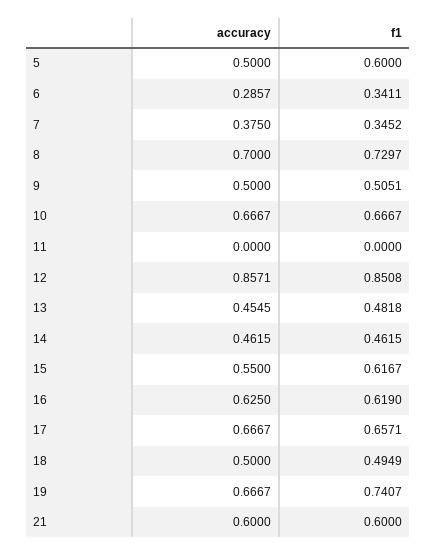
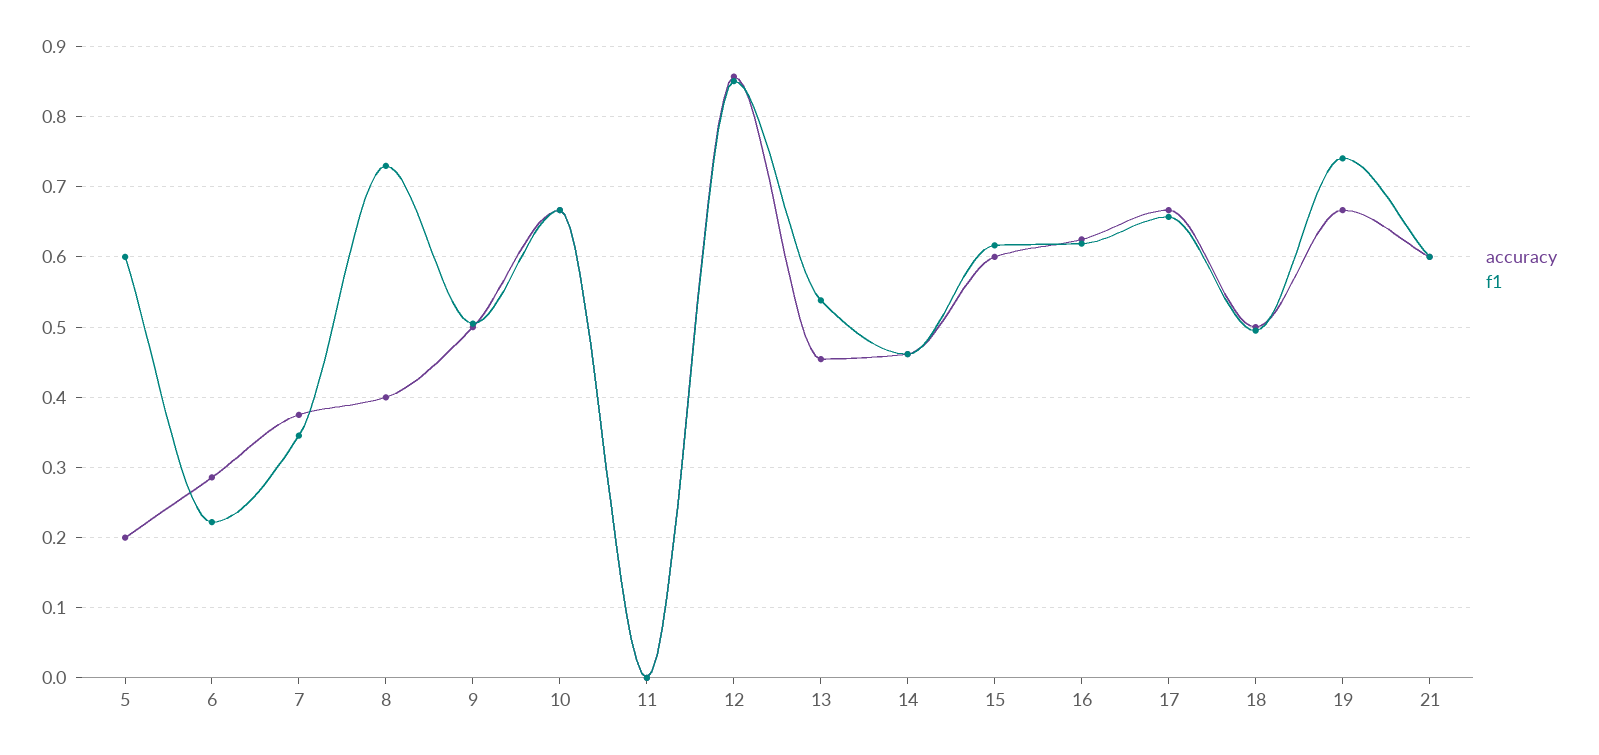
accuracy, 5: 0.5 -> 0.2
f1, 6: 0.3411 -> 0.22
accuracy, 8: 0.7 -> 0.4
f1, 13: 0.4818 -> 0.54
accuracy, 15: 0.55 -> 0.6

